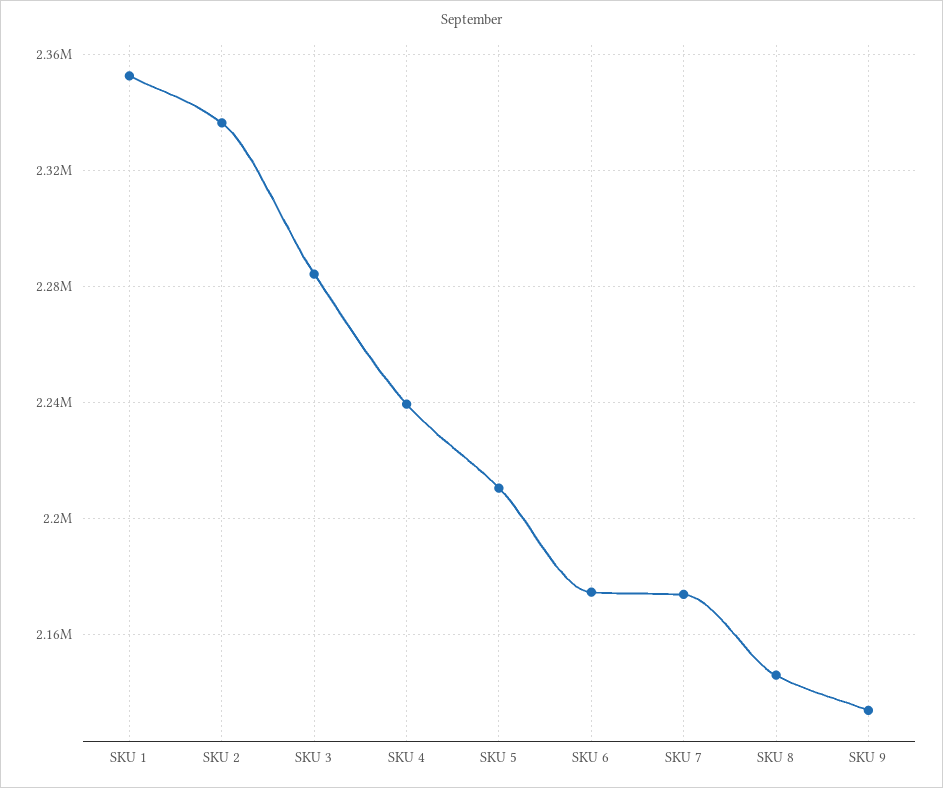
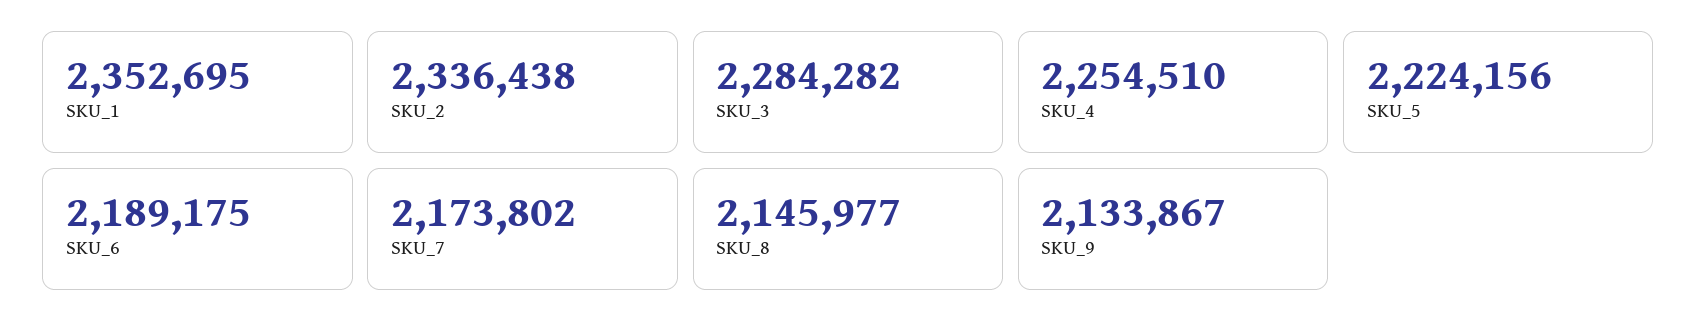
SKU 4: 2240000 -> 2254510
SKU 5: 2210000 -> 2224156
SKU 6: 2175000 -> 2189175

